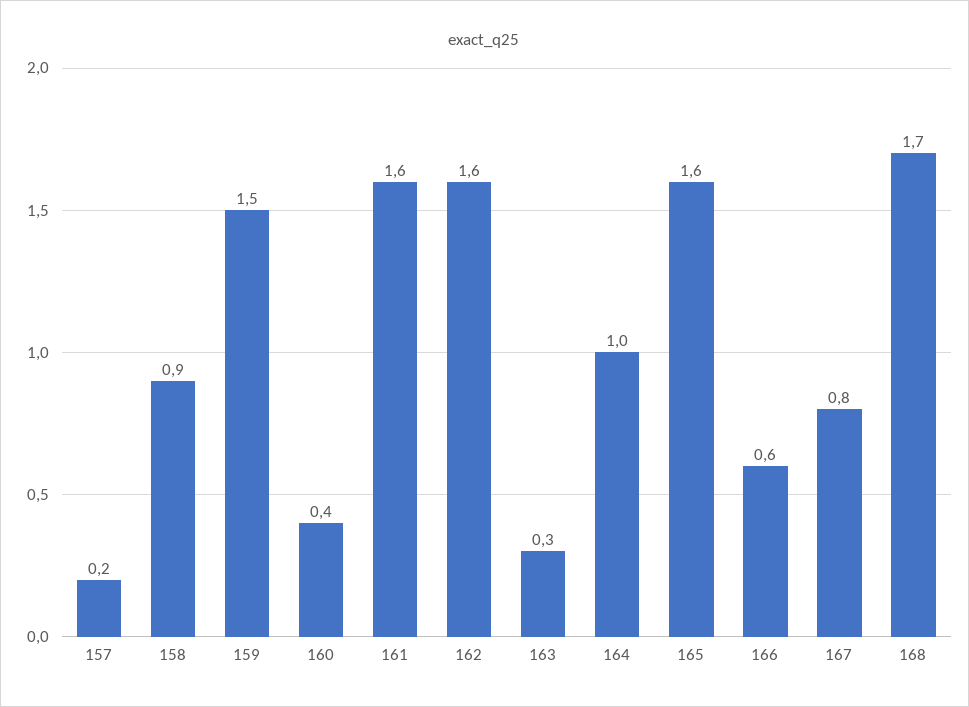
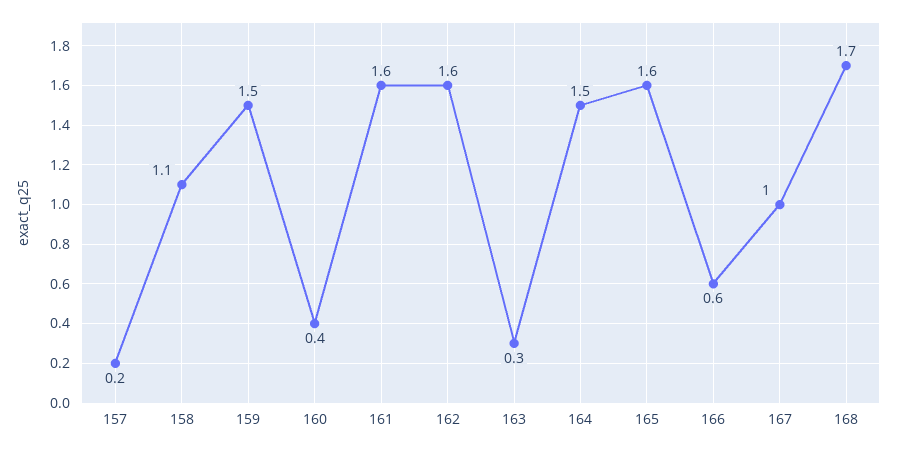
158: 0.9 -> 1.1
164: 1 -> 1.5
167: 0.8 -> 1

